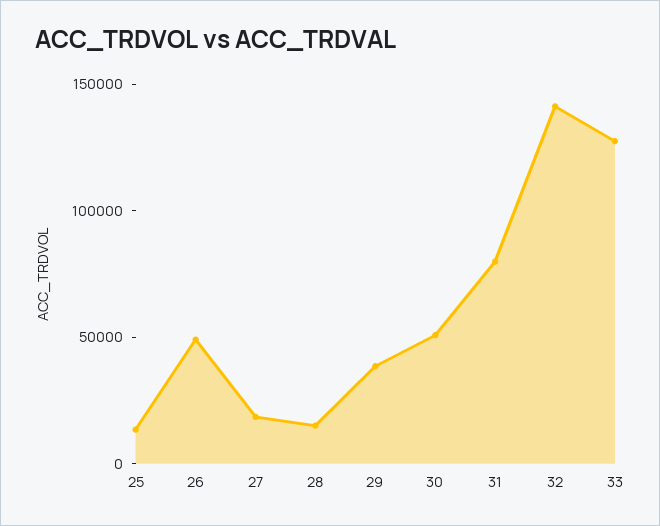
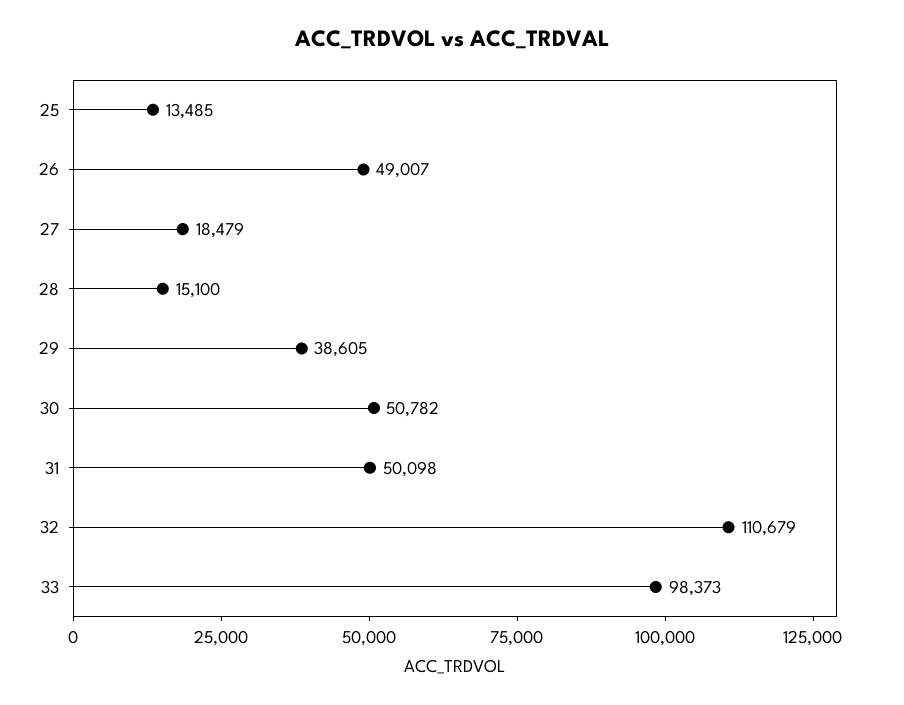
31: 80000 -> 50098
32: 140000 -> 110679
33: 130000 -> 98373

